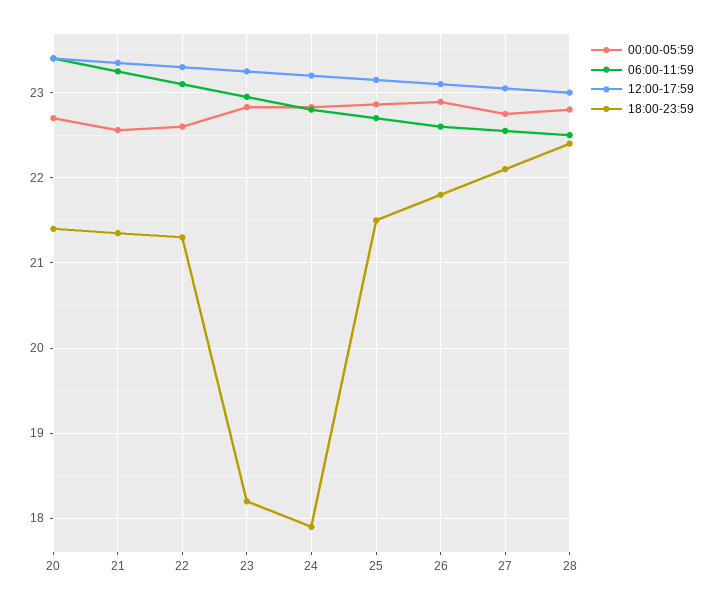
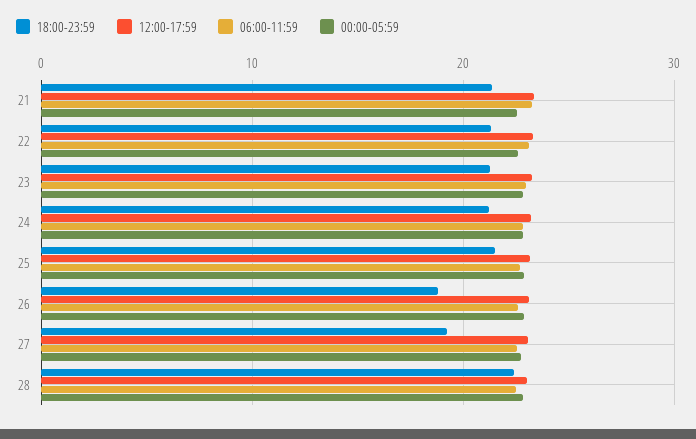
00:00-05:59, 20: 22.7 -> none
06:00-11:59, 20: 23.4 -> none
12:00-17:59, 20: 23.4 -> none
18:00-23:59, 20: 21.4 -> none
18:00-23:59, 23: 18.2 -> 21
18:00-23:59, 24: 17.9 -> 21
18:00-23:59, 26: 21.8 -> 19
18:00-23:59, 27: 22.1 -> 19

